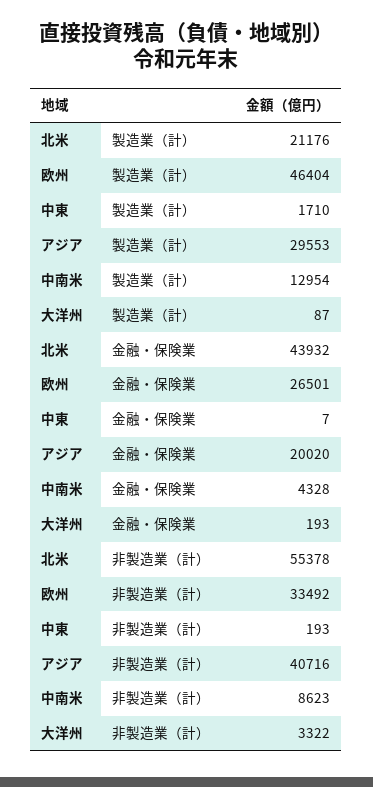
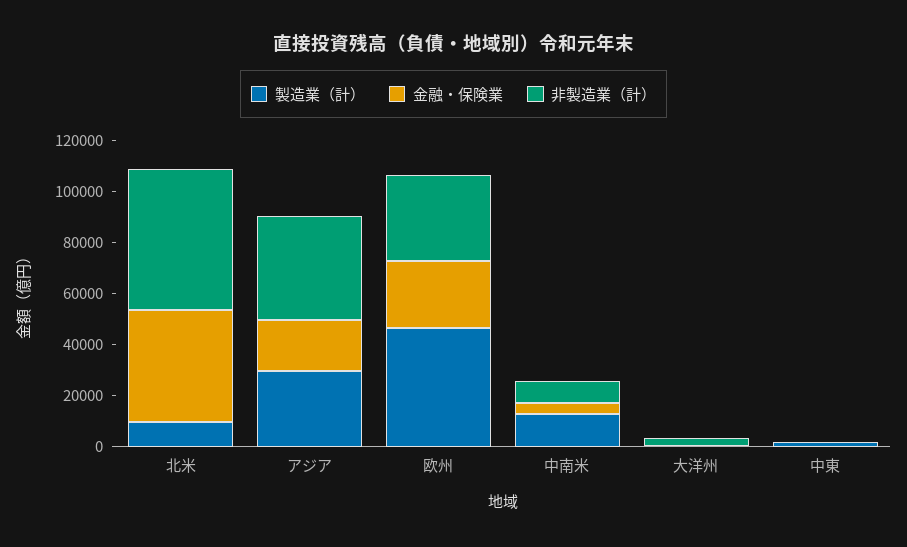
製造業（計）, 北米: 21176 -> 10000

